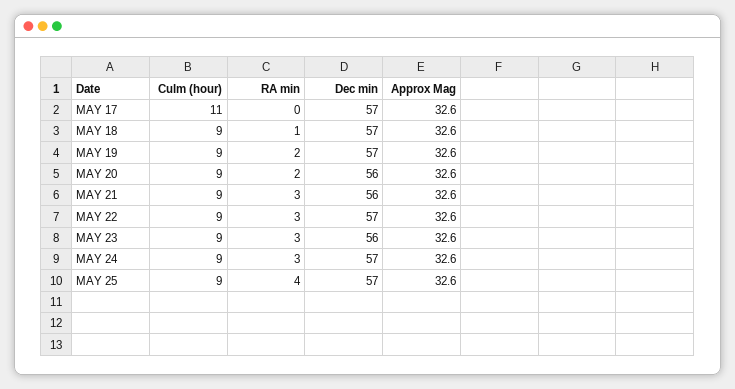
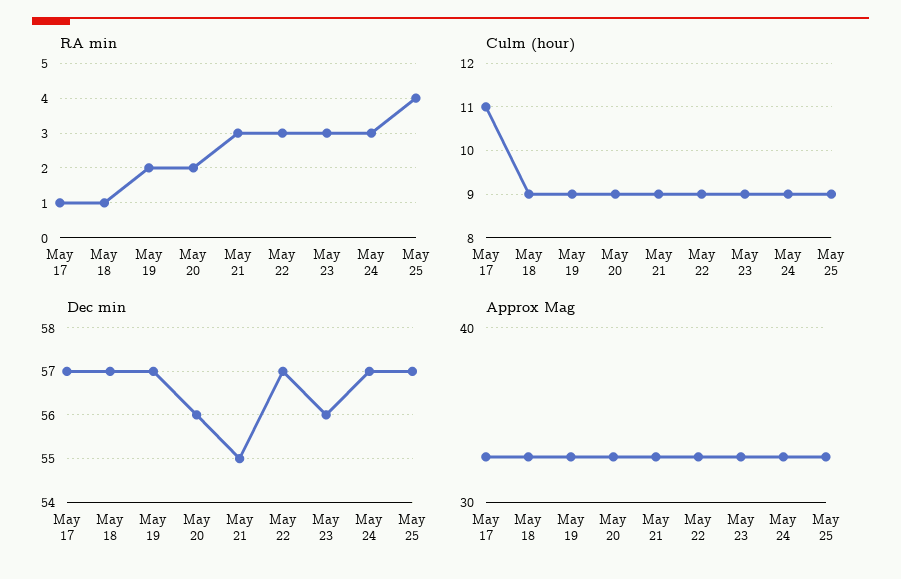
RA min, MAY 17: 0 -> 1
Dec min, MAY 21: 56 -> 55

